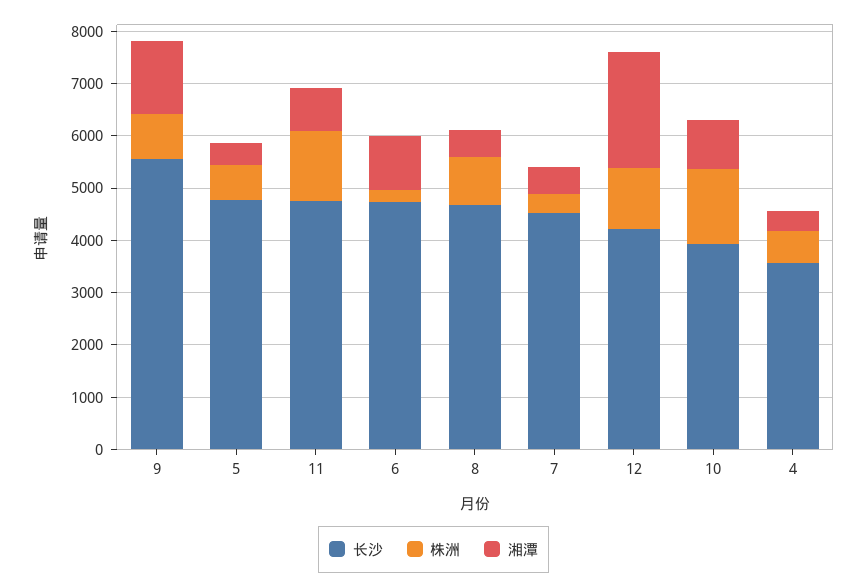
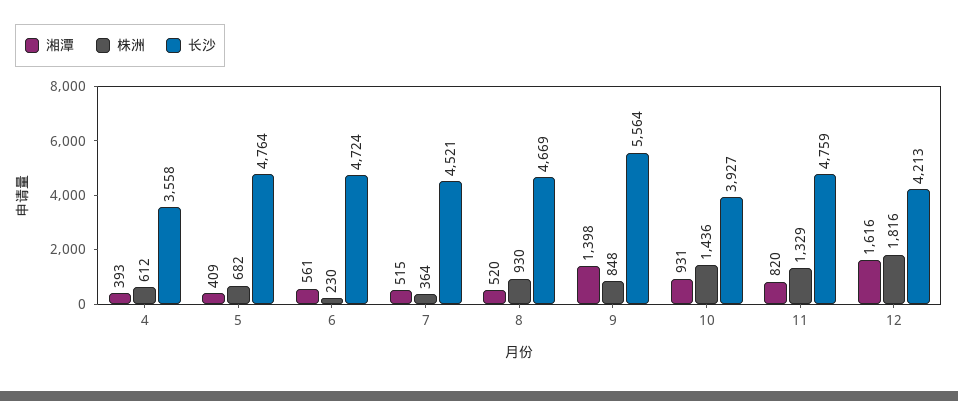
湘潭, 6: 1000 -> 561
株洲, 12: 1200 -> 1816
湘潭, 12: 2200 -> 1616

